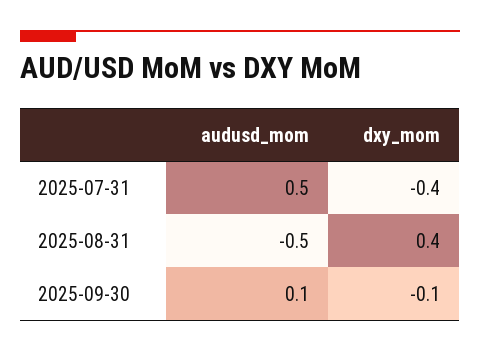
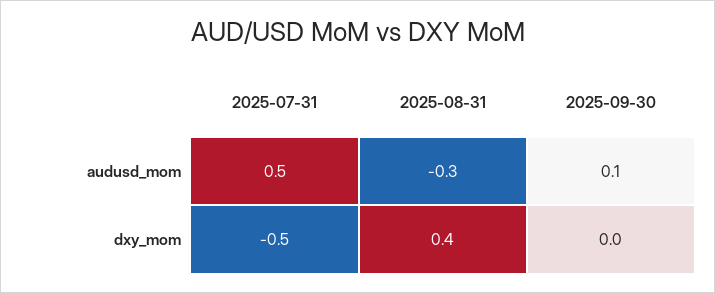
dxy_mom, 2025-07-31: -0.4 -> -0.5
audusd_mom, 2025-08-31: -0.5 -> -0.3
dxy_mom, 2025-09-30: -0.1 -> 0

